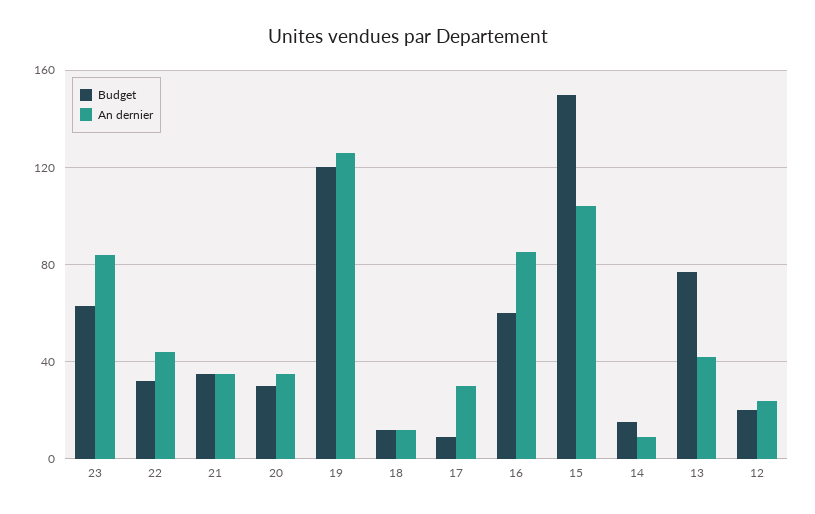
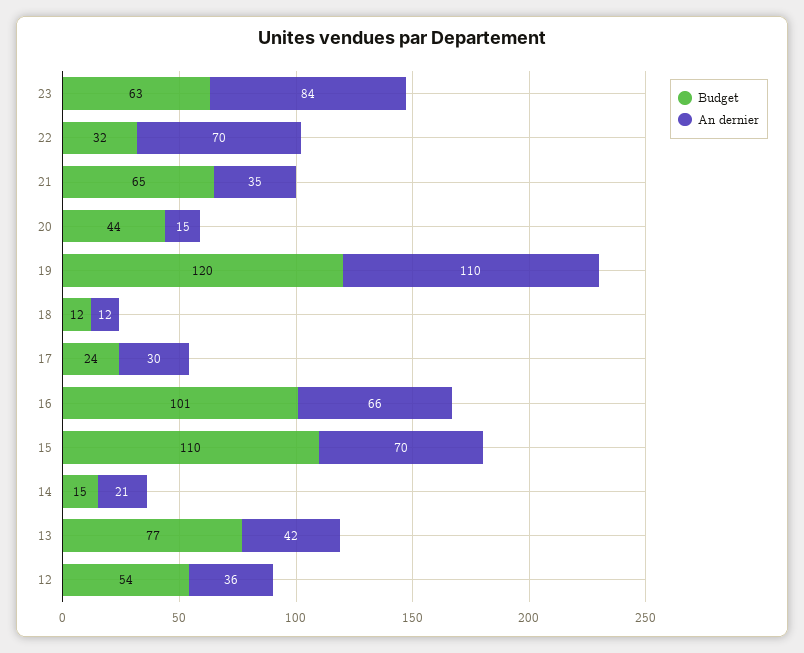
An dernier, 22: 45 -> 70
Budget, 21: 35 -> 65
Budget, 20: 30 -> 44
An dernier, 20: 35 -> 15
An dernier, 19: 125 -> 110
Budget, 17: 10 -> 24
Budget, 16: 60 -> 101
An dernier, 16: 85 -> 66
Budget, 15: 150 -> 110
An dernier, 15: 105 -> 70
An dernier, 14: 10 -> 21
Budget, 12: 20 -> 54
An dernier, 12: 25 -> 36

